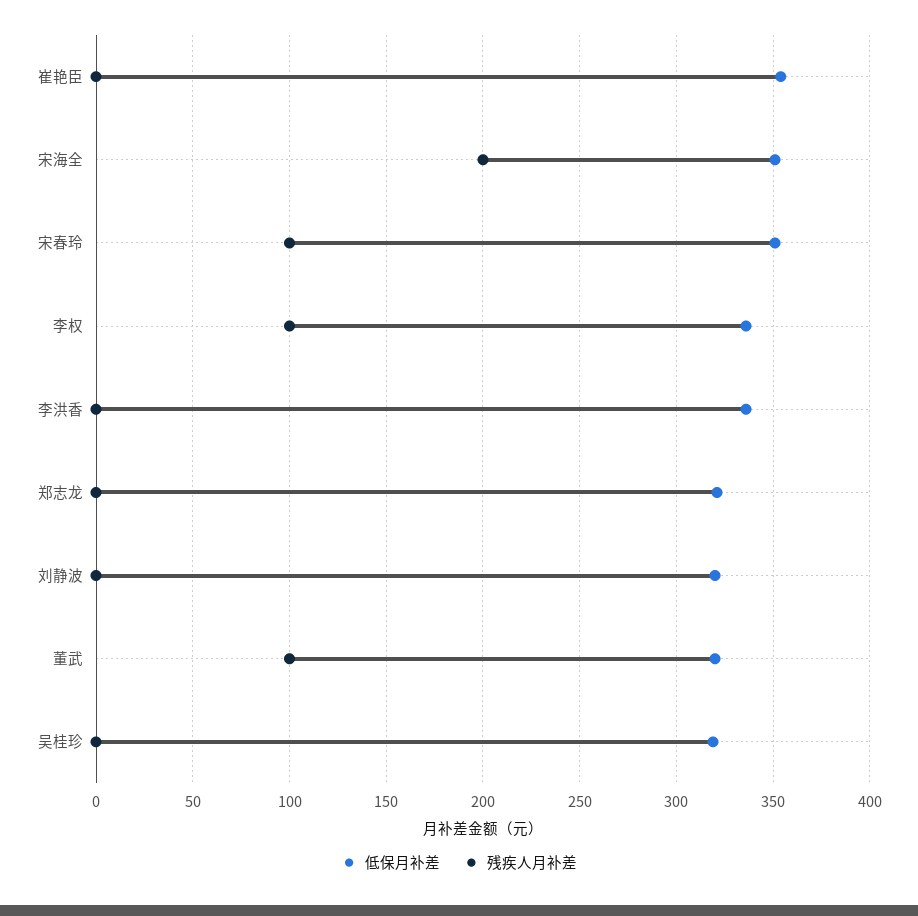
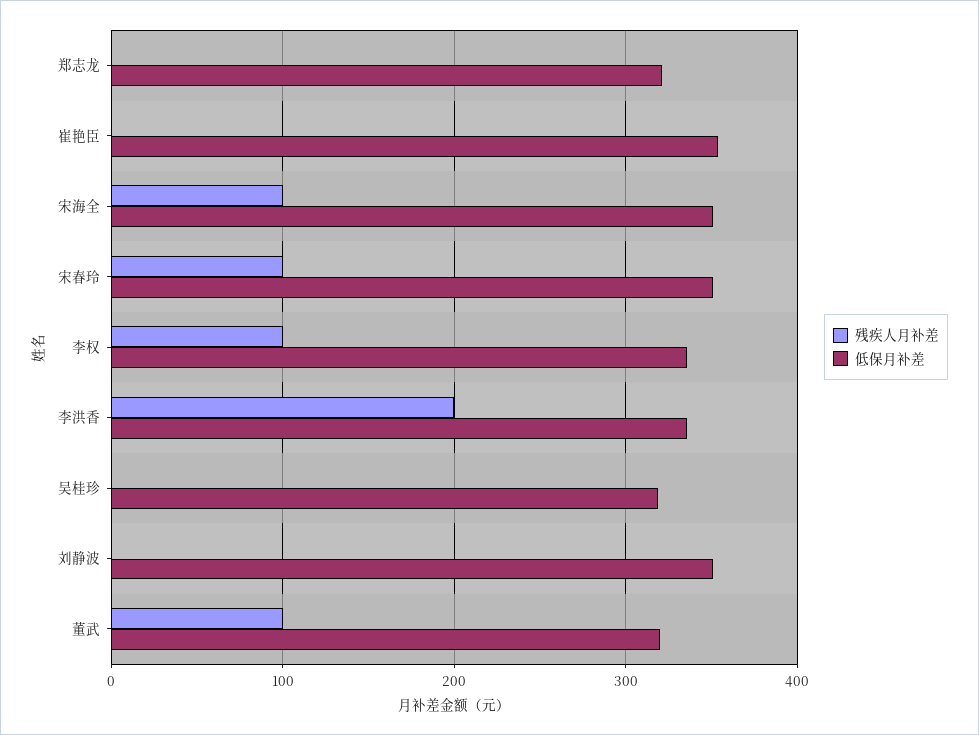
残疾人月补差, 宋海全: 200 -> 100
残疾人月补差, 李洪香: 0 -> 200
低保月补差, 刘静波: 320 -> 350

